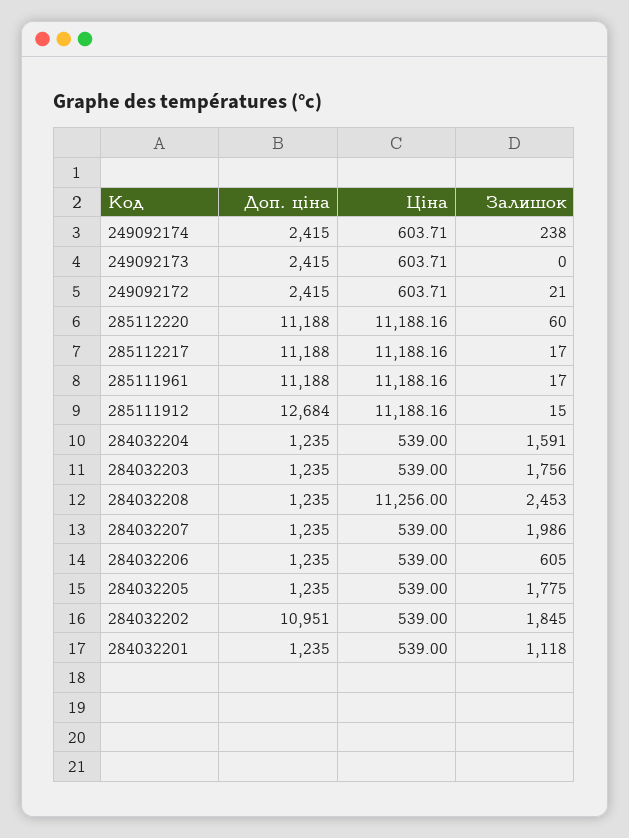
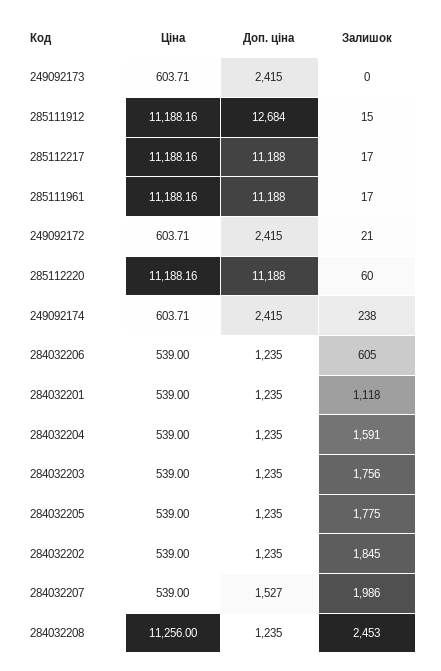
Доп. ціна, 284032207: 1235 -> 1527
Доп. ціна, 284032202: 10951 -> 1235

